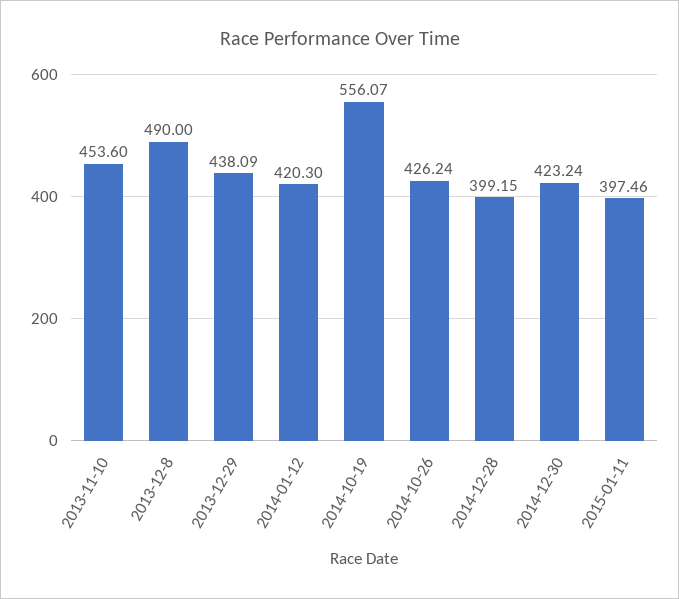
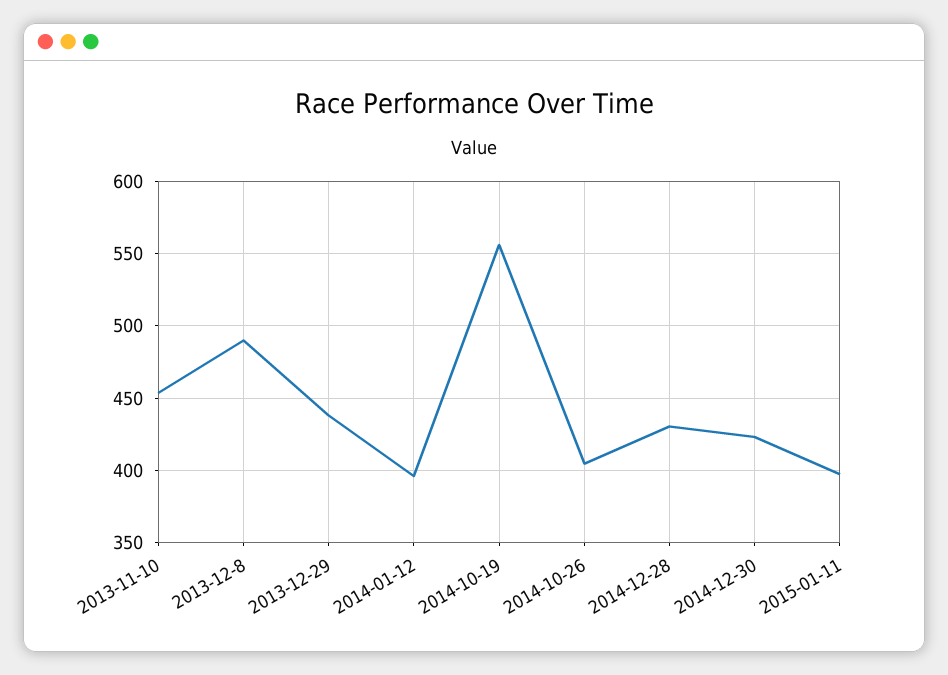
2014-01-12: 420.3 -> 395
2014-10-26: 426.24 -> 405
2014-12-28: 399.15 -> 430

